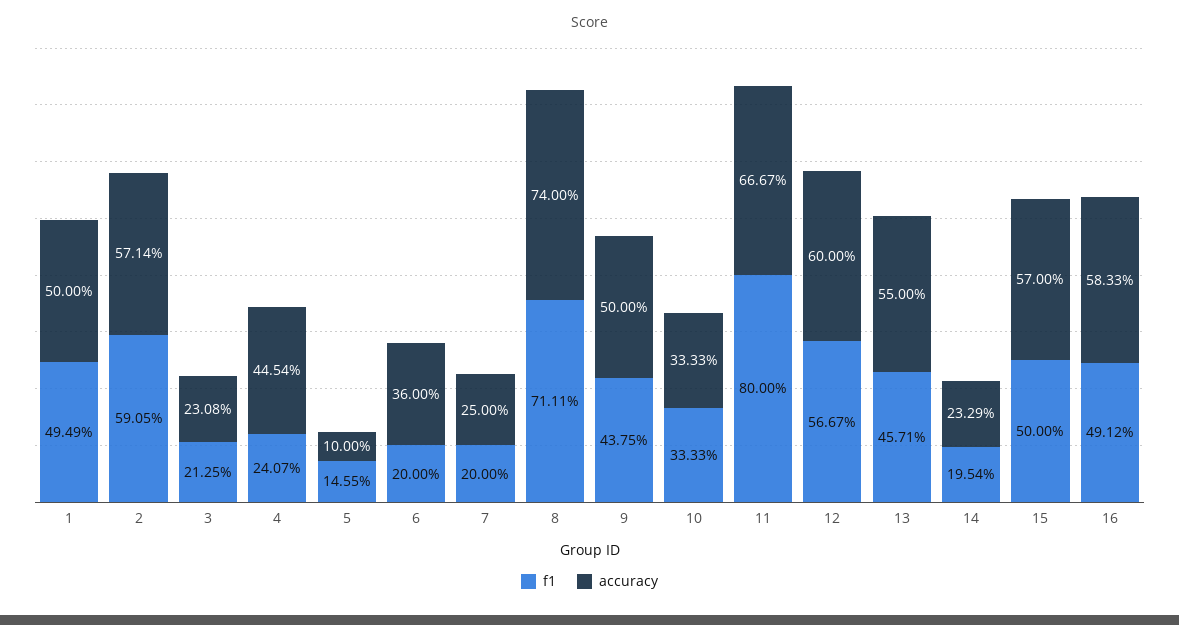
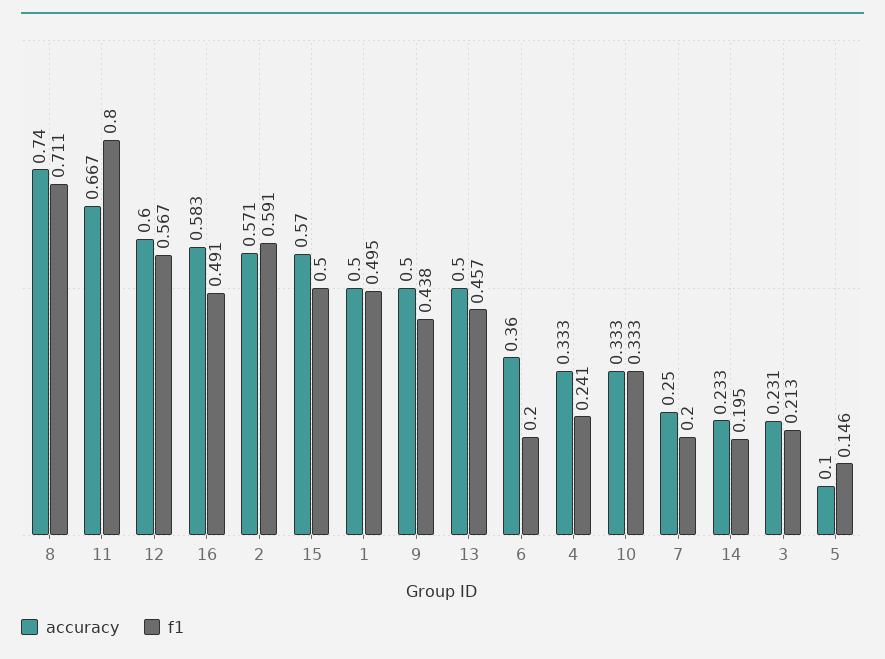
accuracy, 4: 0.4454 -> 0.333
accuracy, 13: 0.55 -> 0.5

